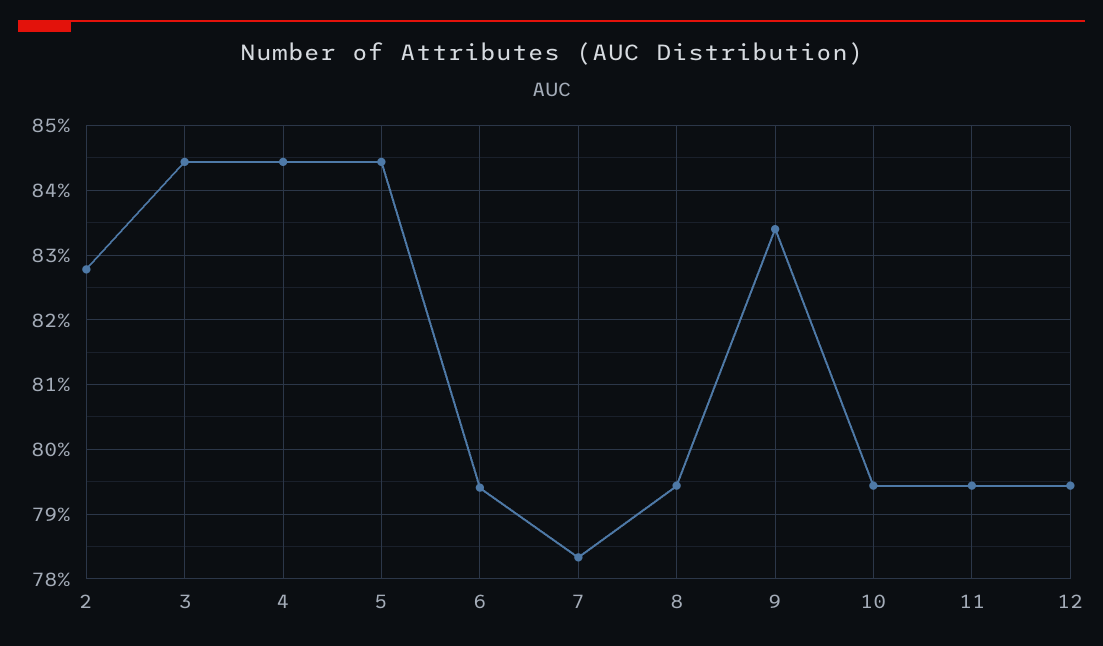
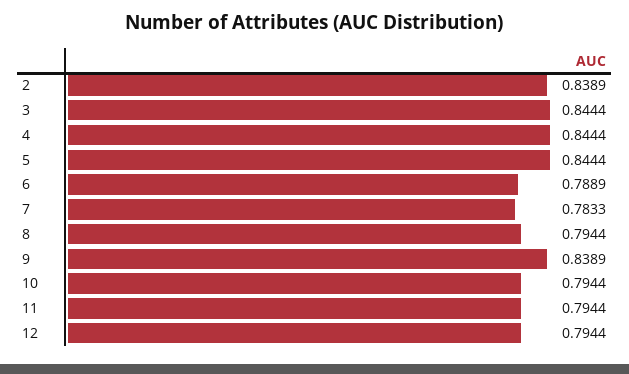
2: 0.828 -> 0.8389
6: 0.794 -> 0.7889
9: 0.834 -> 0.8389

